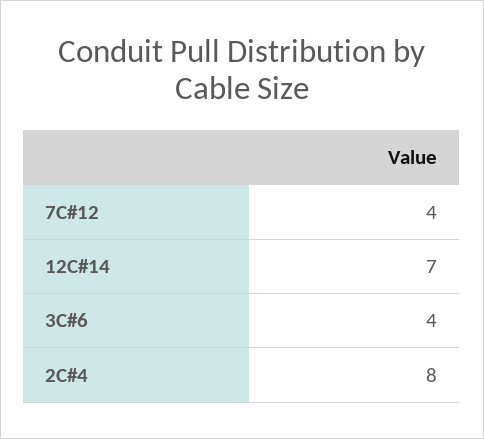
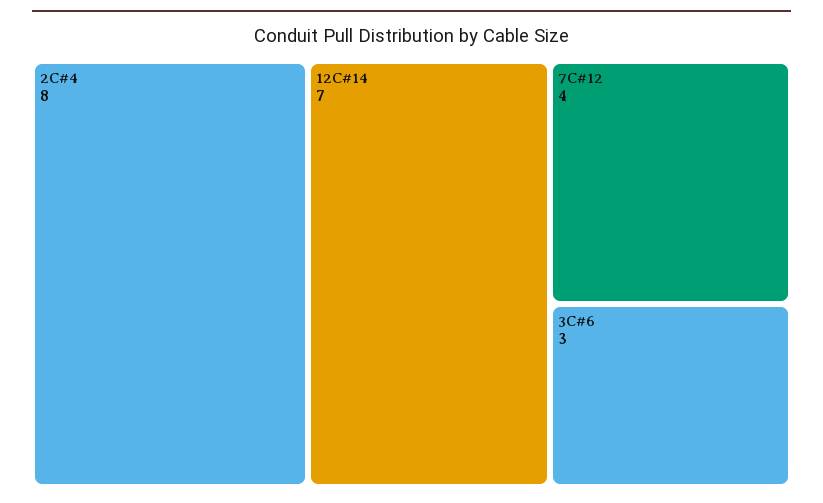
3C#6: 4 -> 3

